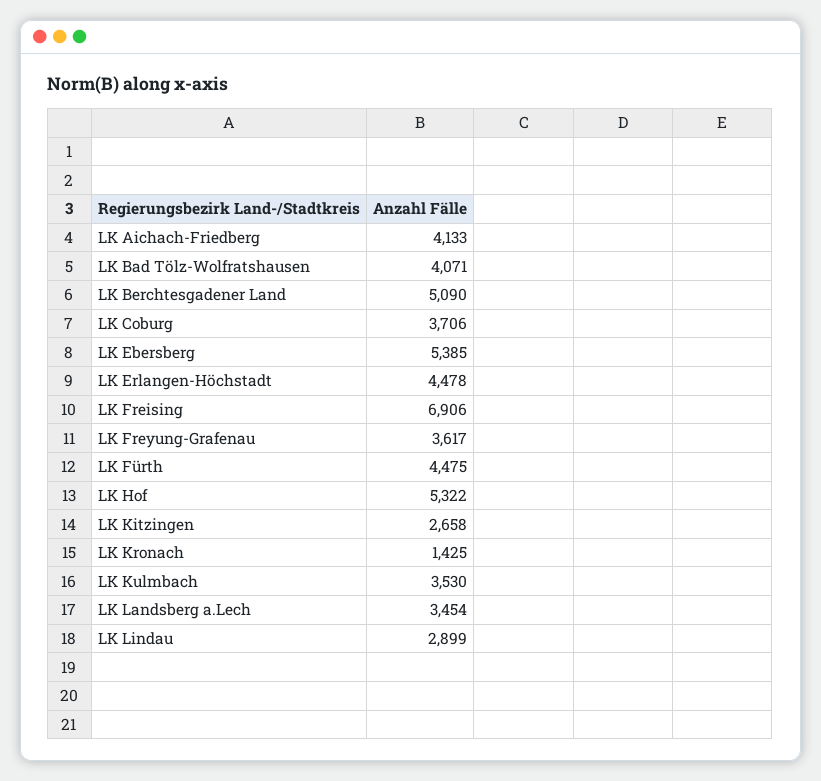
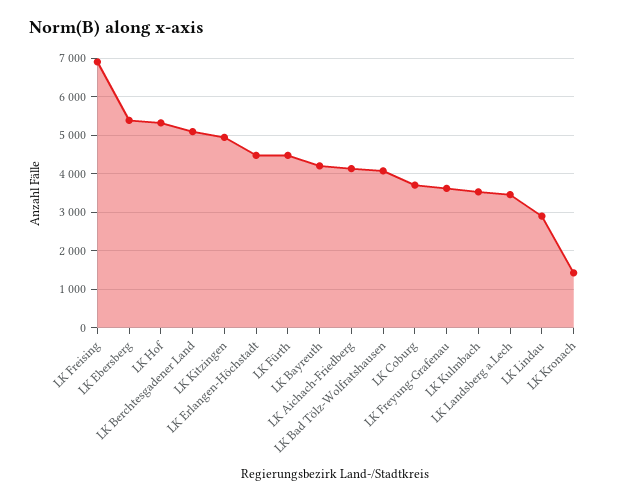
LK Kitzingen: 2658 -> 5000
LK Bayreuth: none -> 4200

